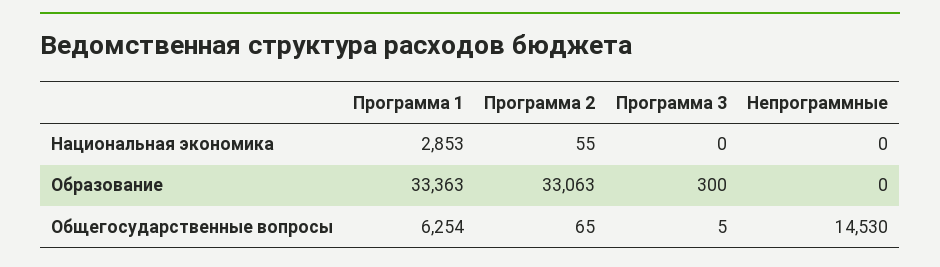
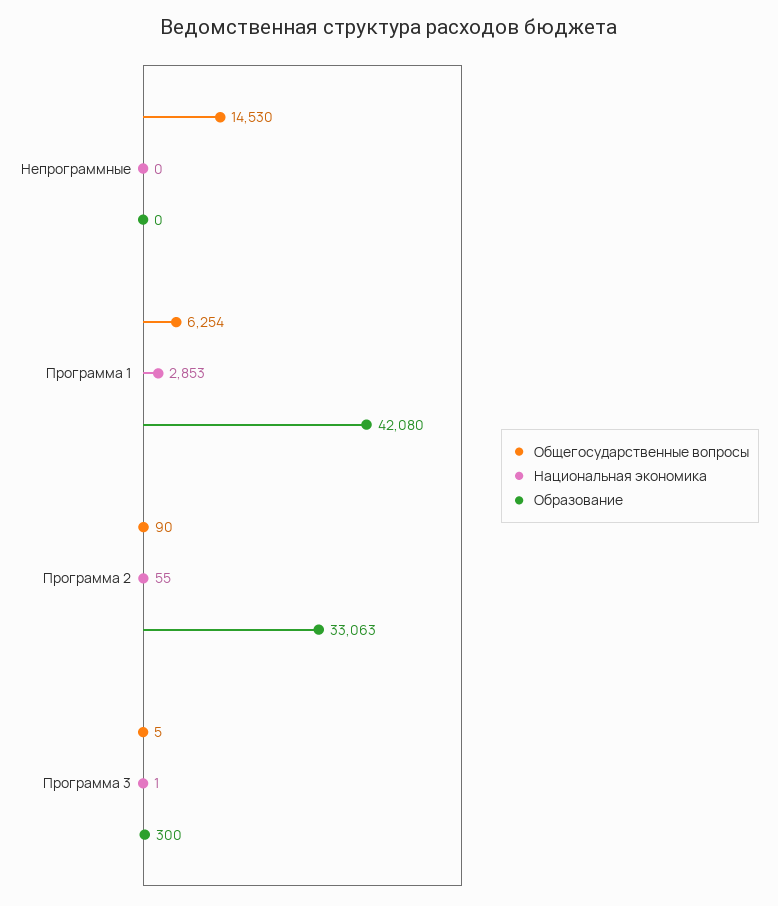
Национальная экономика, Программа 3: 0 -> 1
Образование, Программа 1: 33363 -> 42080
Общегосударственные вопросы, Программа 2: 65 -> 90

